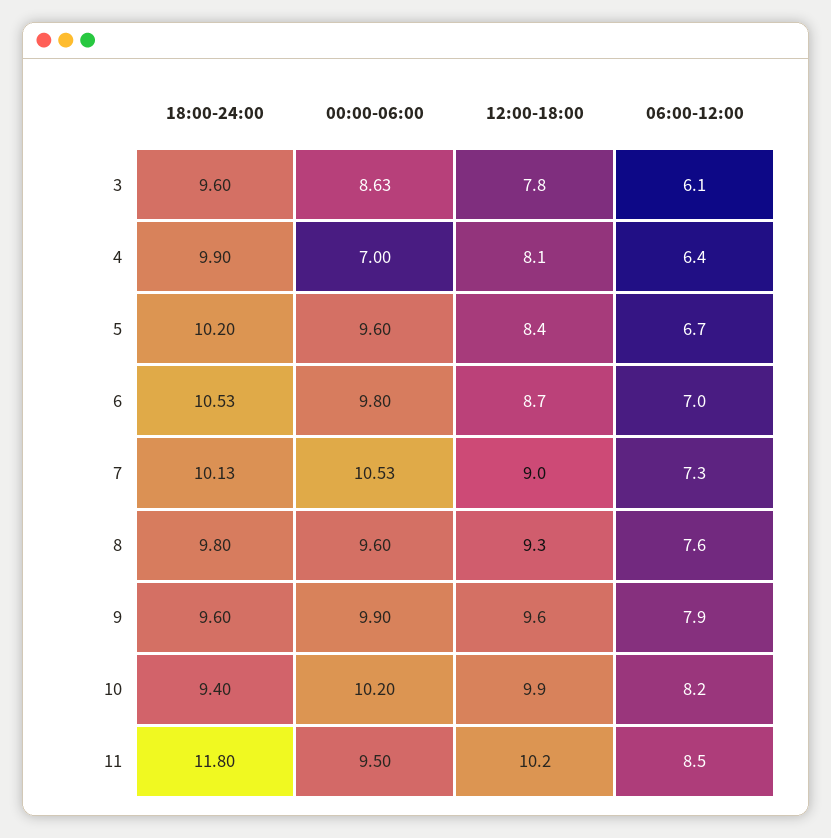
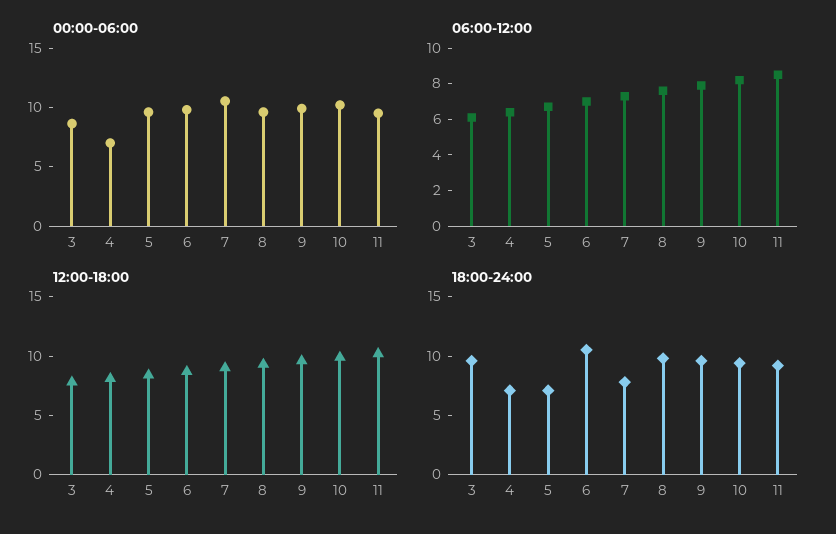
18:00-24:00, 4: 9.9 -> 7
18:00-24:00, 5: 10.2 -> 7
18:00-24:00, 7: 10.13 -> 8
18:00-24:00, 11: 11.8 -> 9

